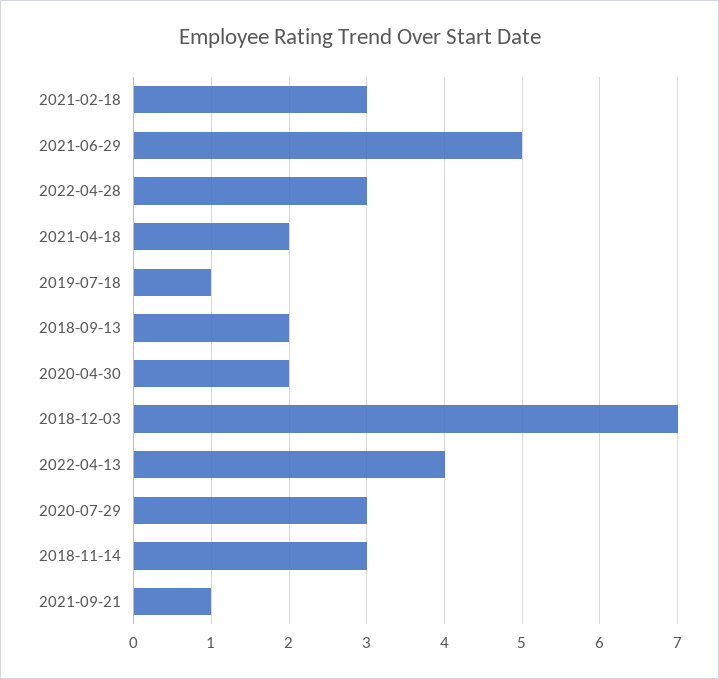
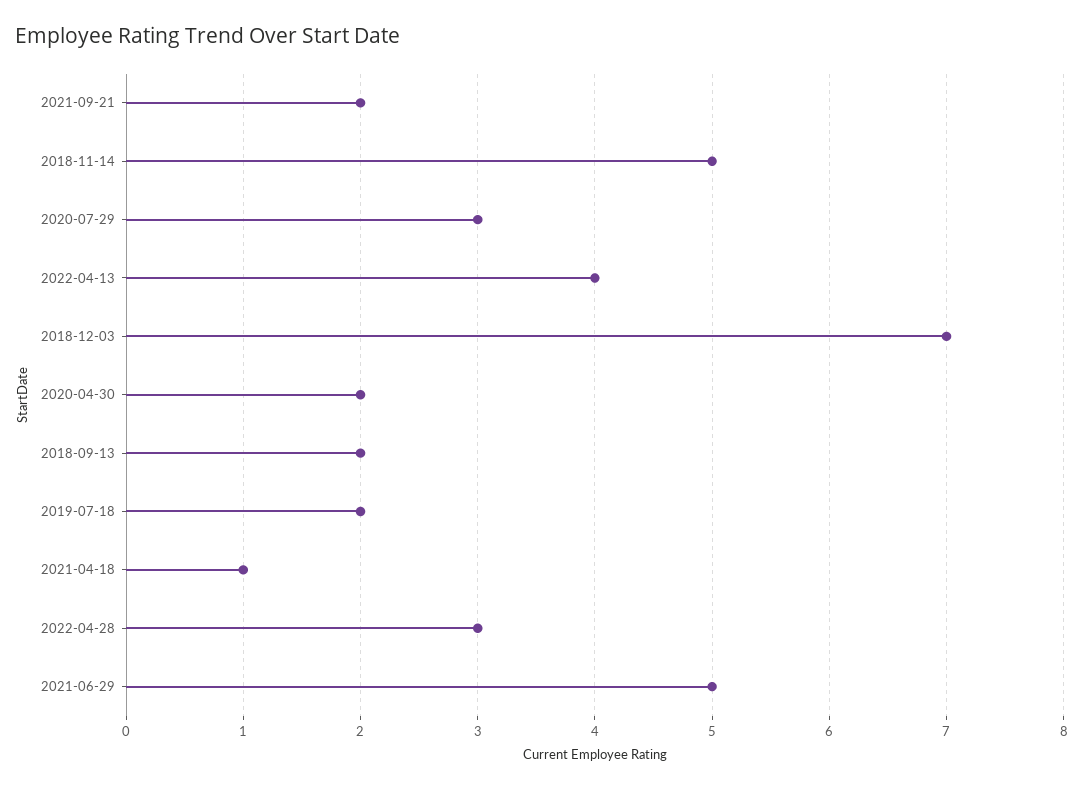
2021-02-18: 3 -> none
2021-04-18: 2 -> 1
2019-07-18: 1 -> 2
2018-11-14: 3 -> 5
2021-09-21: 1 -> 2

